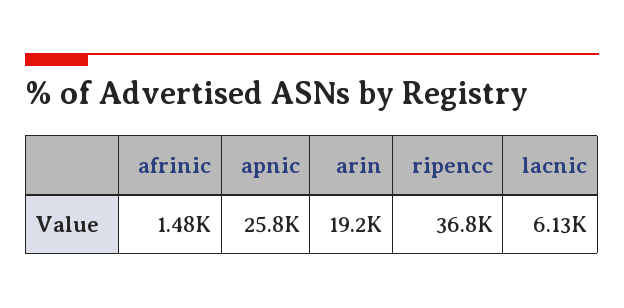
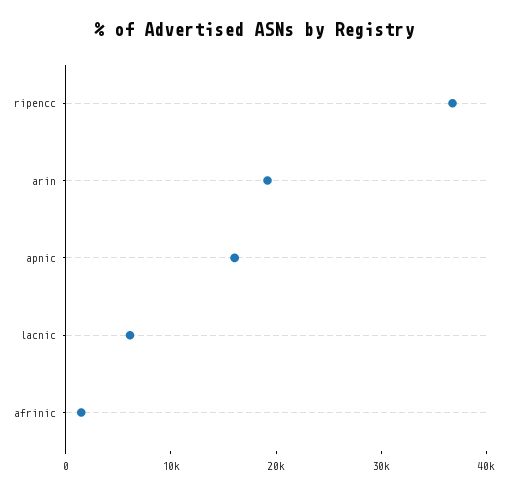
apnic: 25800 -> 16000

